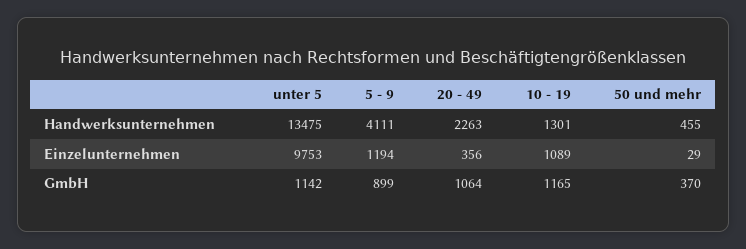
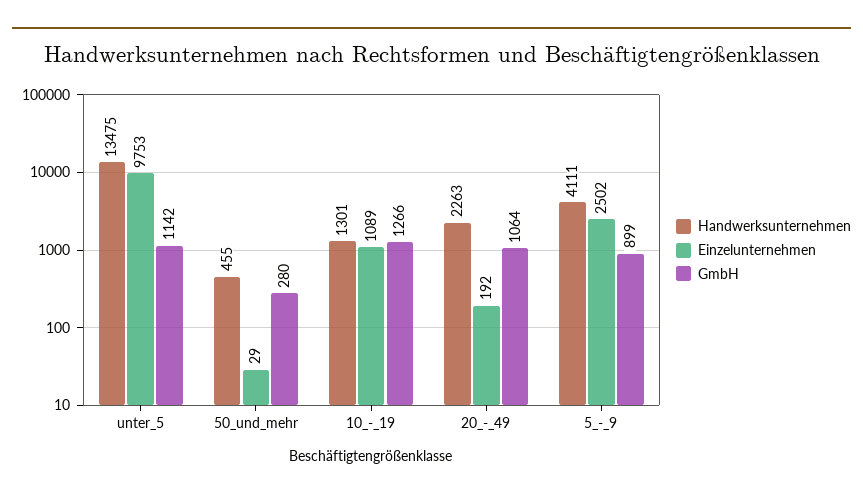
Einzelunternehmen, 5 - 9: 1194 -> 2502
Einzelunternehmen, 20 - 49: 356 -> 192
GmbH, 10 - 19: 1165 -> 1266
GmbH, 50 und mehr: 370 -> 280

